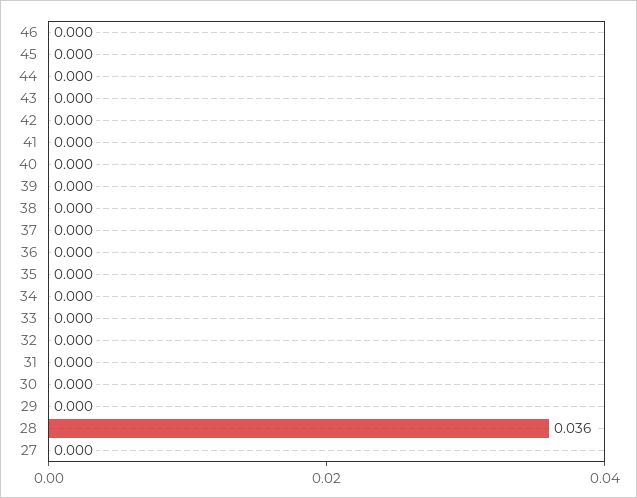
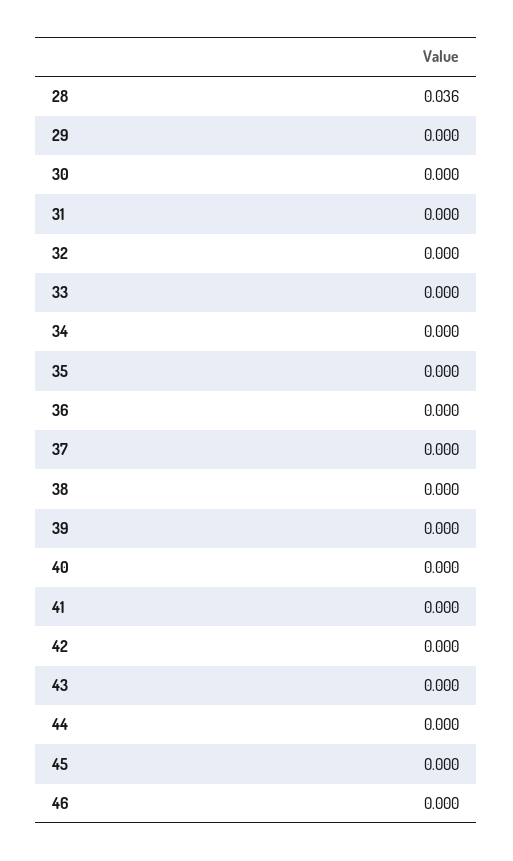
27: 0 -> none

